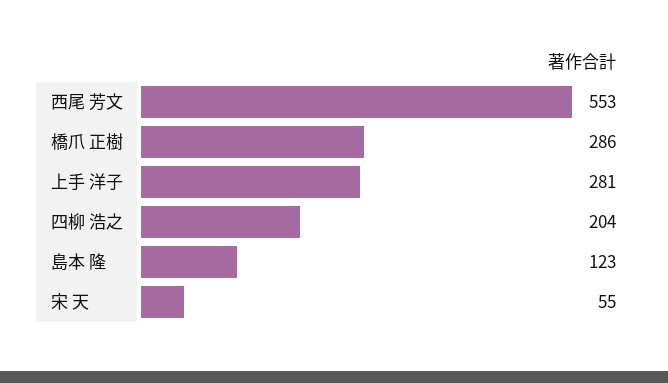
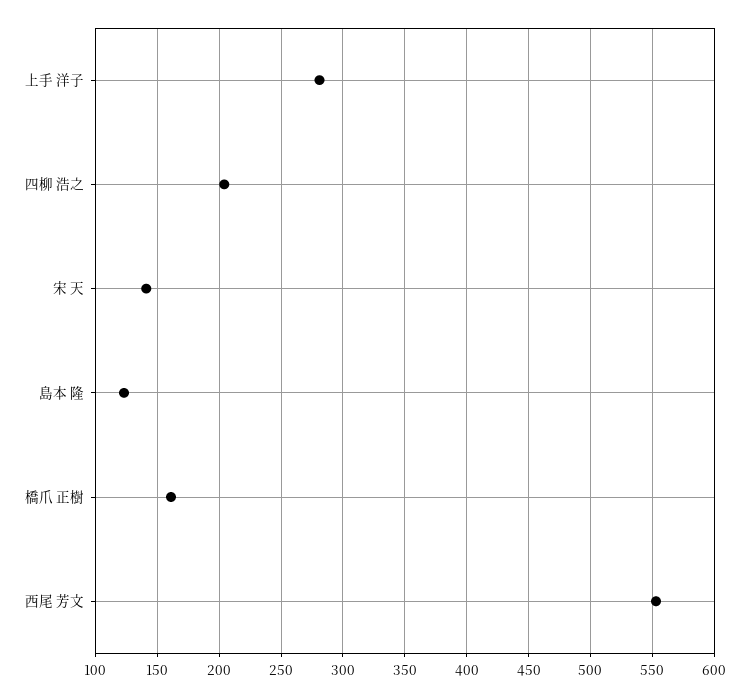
橋爪 正樹: 286 -> 160
宋 天: 55 -> 140

